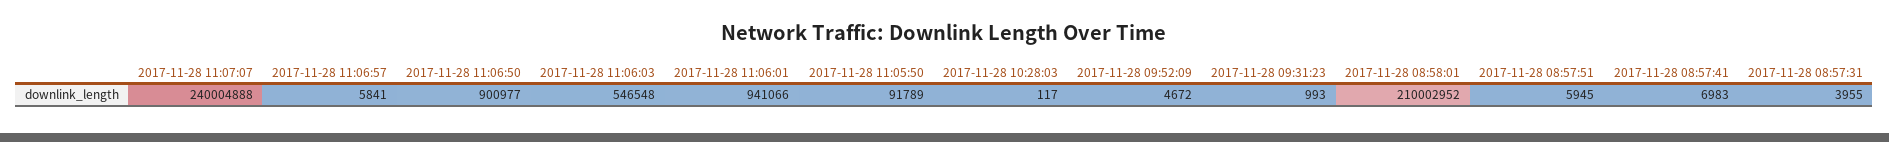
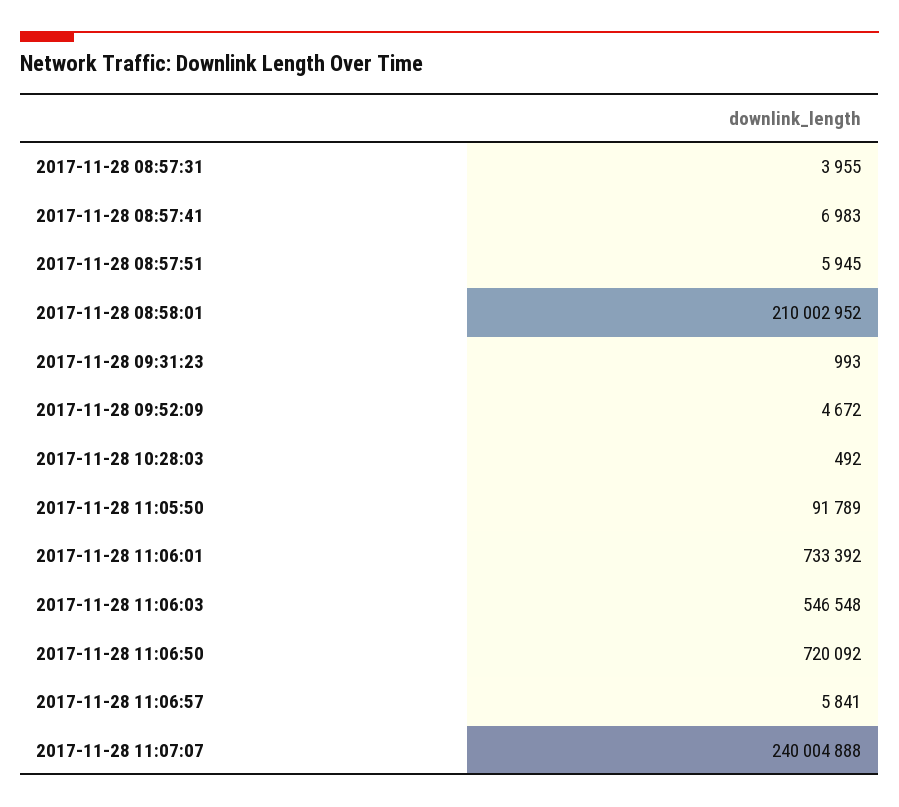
2017-11-28 11:06:50: 900977 -> 720092
2017-11-28 11:06:01: 941066 -> 733392
2017-11-28 10:28:03: 117 -> 492

